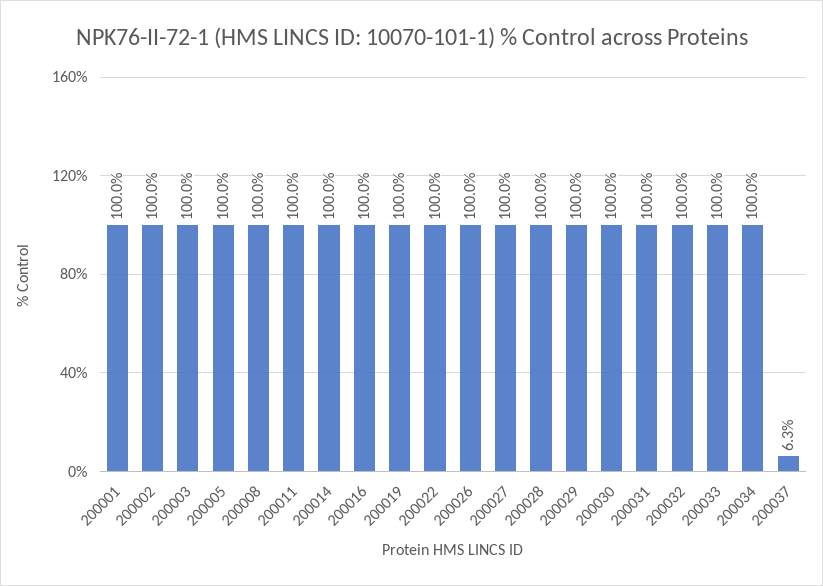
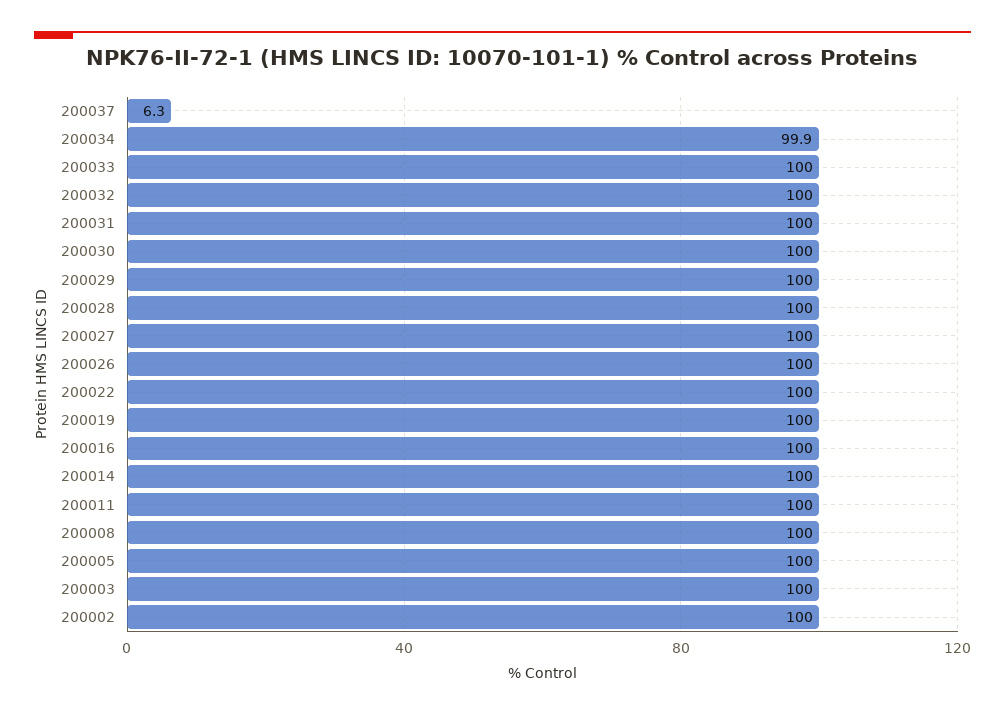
200001: 100 -> none
200034: 100 -> 99.9

